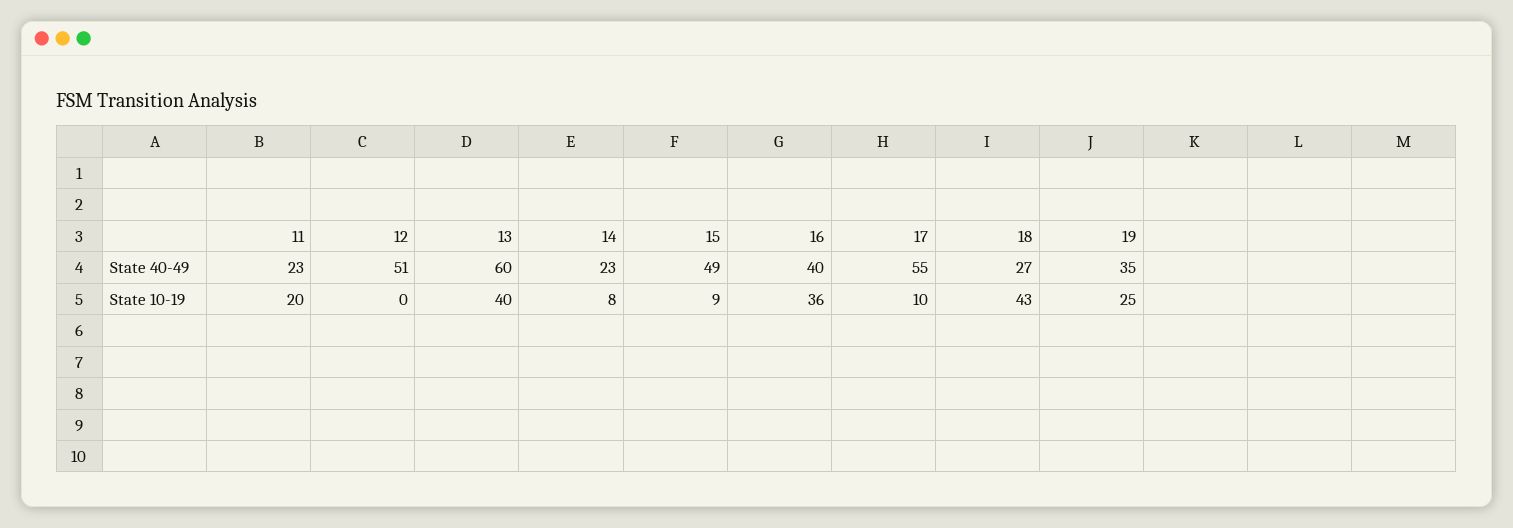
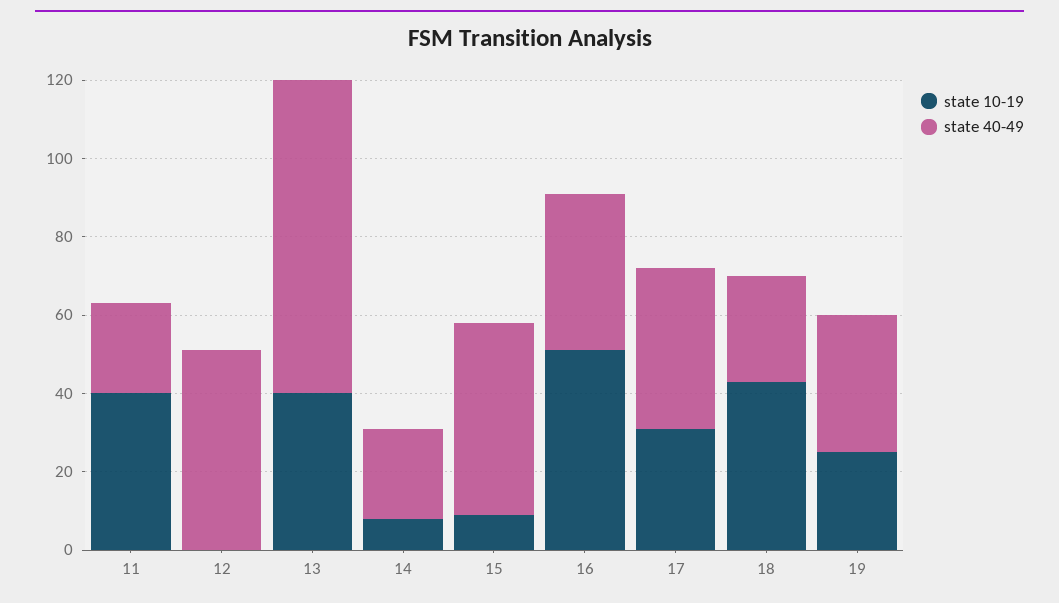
State 40-49, 13: 60 -> 80
State 40-49, 17: 55 -> 40
State 10-19, 11: 20 -> 40
State 10-19, 16: 36 -> 50
State 10-19, 17: 10 -> 30

